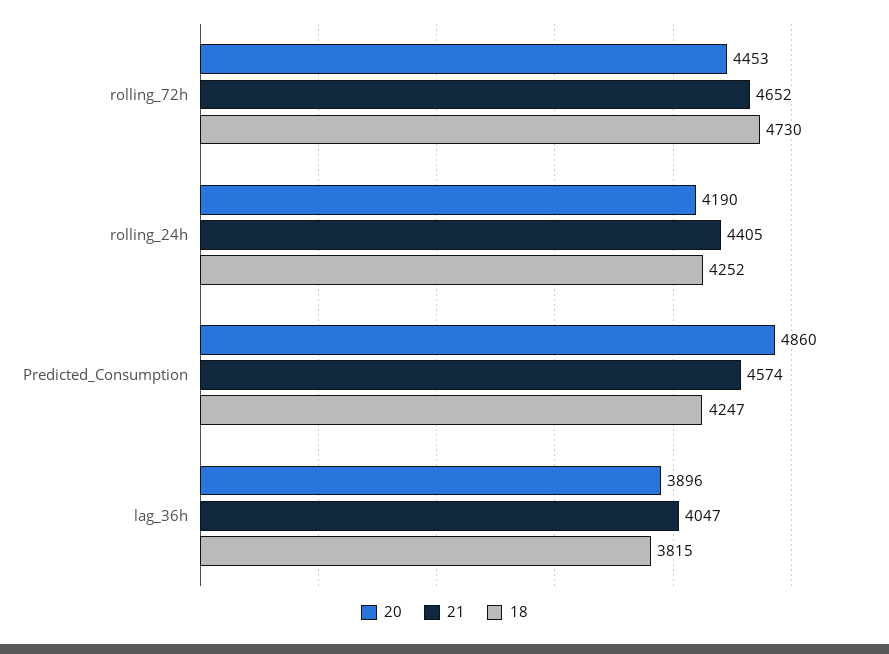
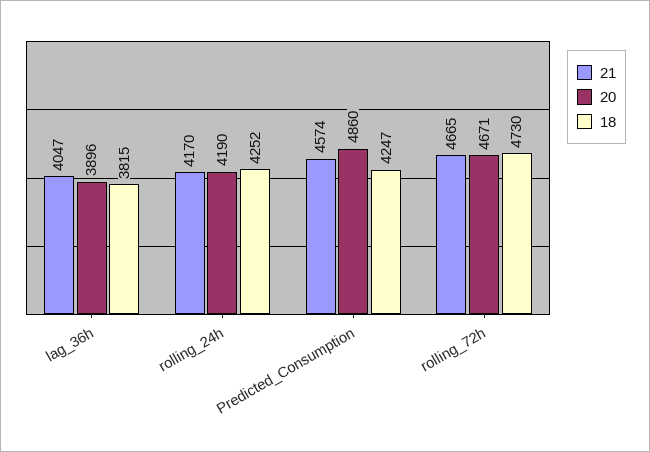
20, rolling_72h: 4453 -> 4671
21, rolling_72h: 4652 -> 4665
21, rolling_24h: 4405 -> 4170

